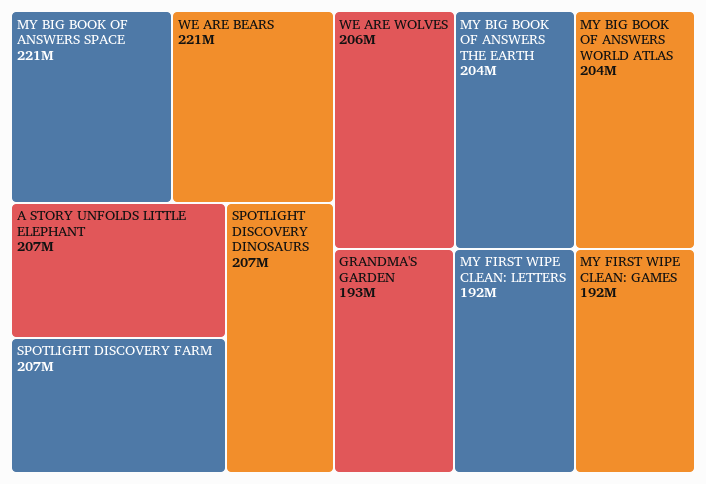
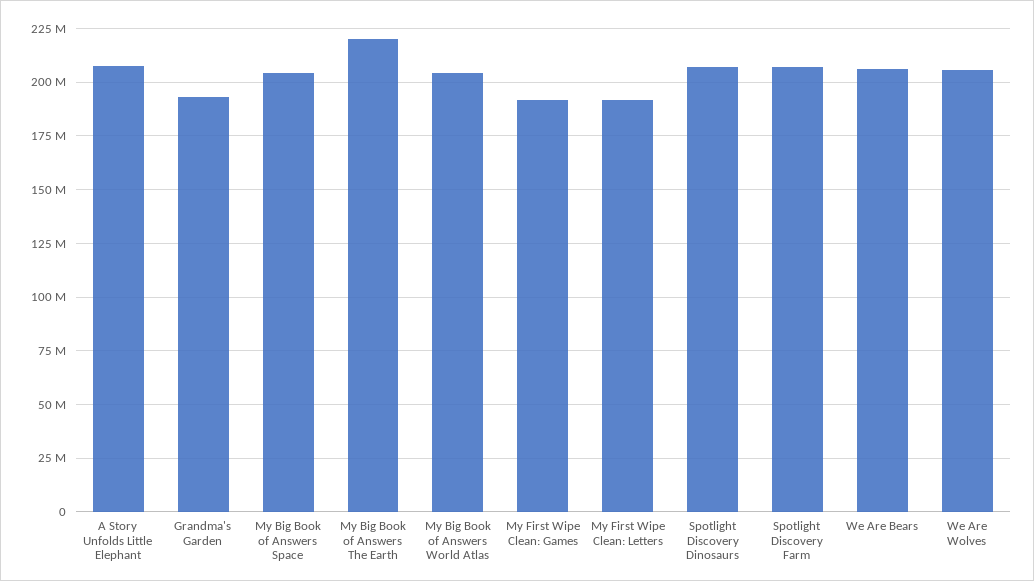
MY BIG BOOK OF ANSWERS SPACE: 221000000 -> 205000000
WE ARE BEARS: 221000000 -> 205000000
MY BIG BOOK OF ANSWERS THE EARTH: 204000000 -> 220000000

